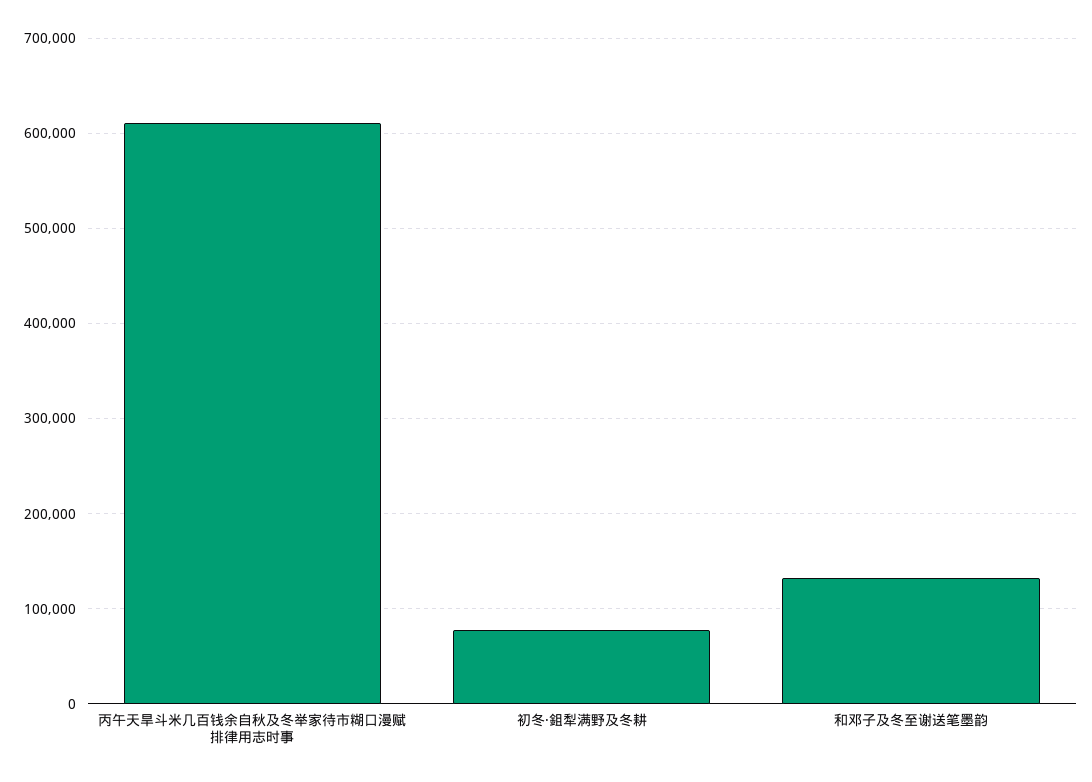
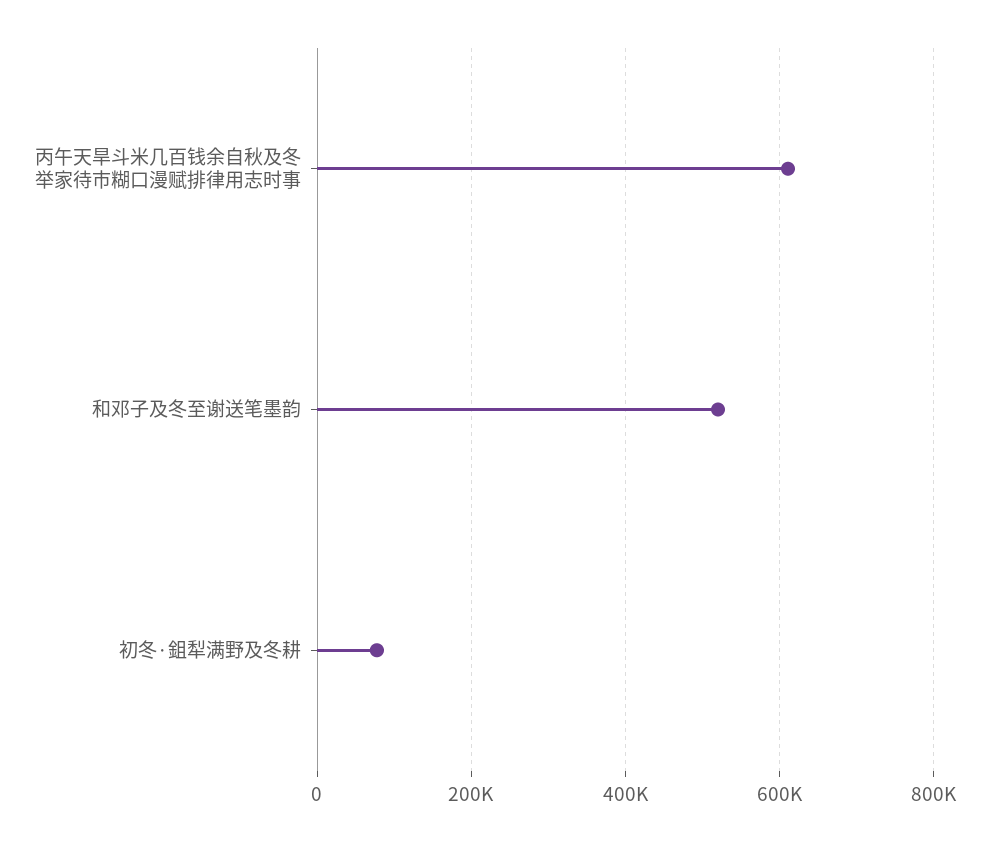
和邓子及冬至谢送笔墨韵: 130000 -> 520000

